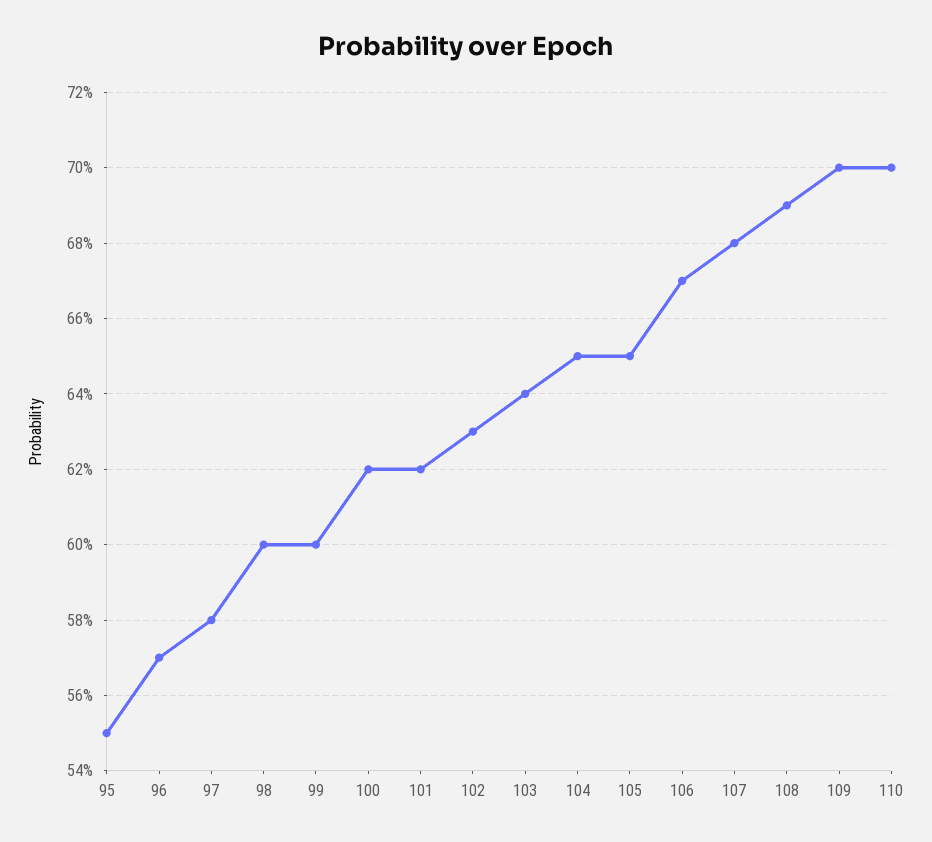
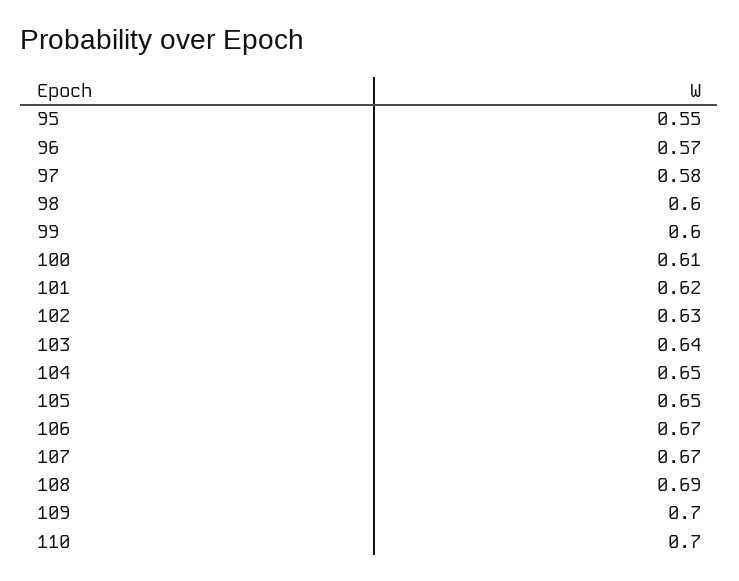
100: 0.62 -> 0.61
107: 0.68 -> 0.67

